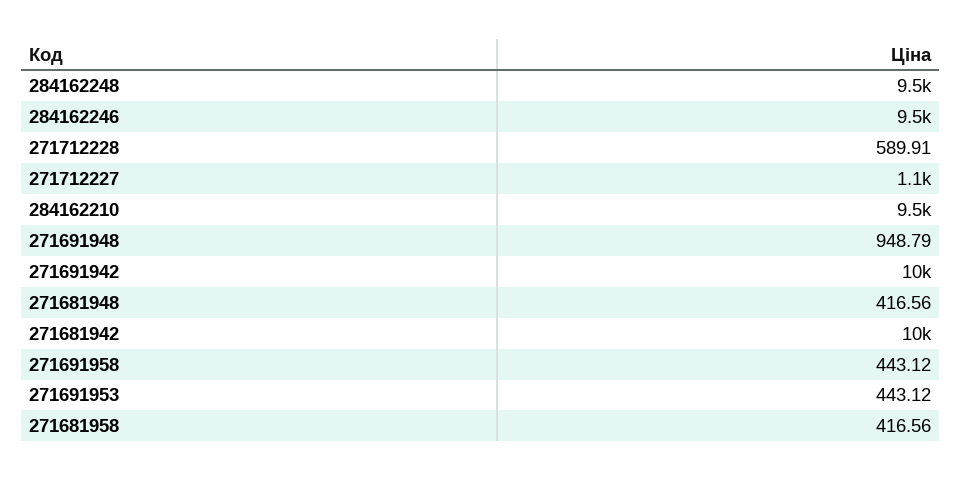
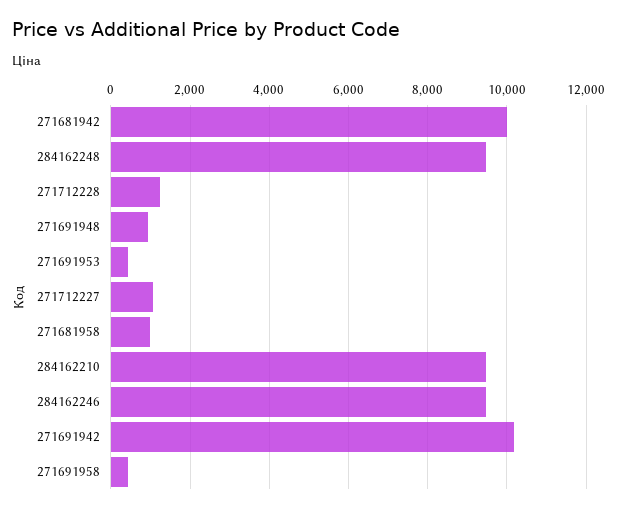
271712228: 589.91 -> 1200
271681948: 416.56 -> none
271681958: 416.56 -> 1000

